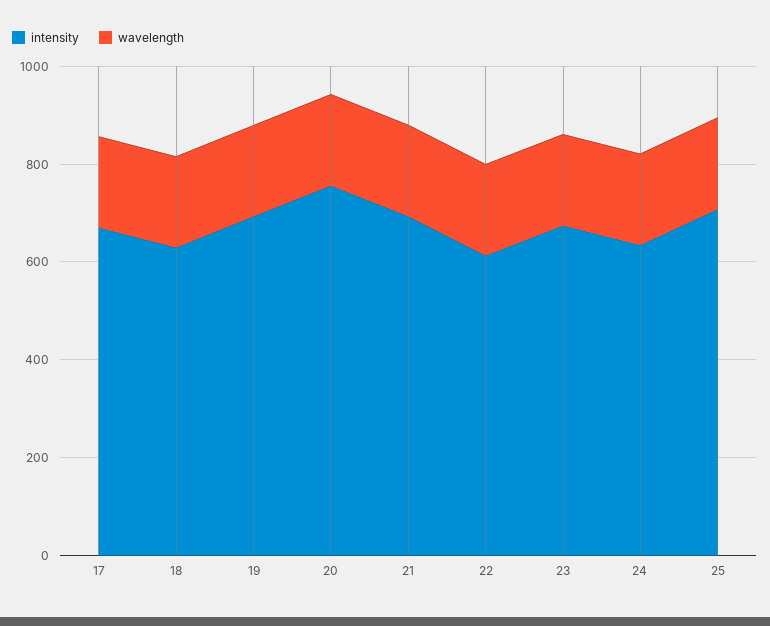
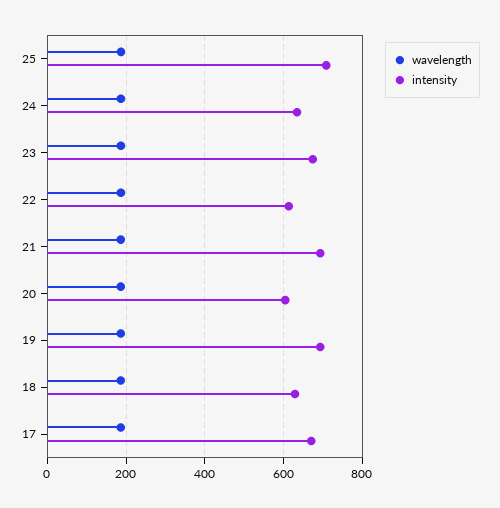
intensity, 20: 750 -> 600

